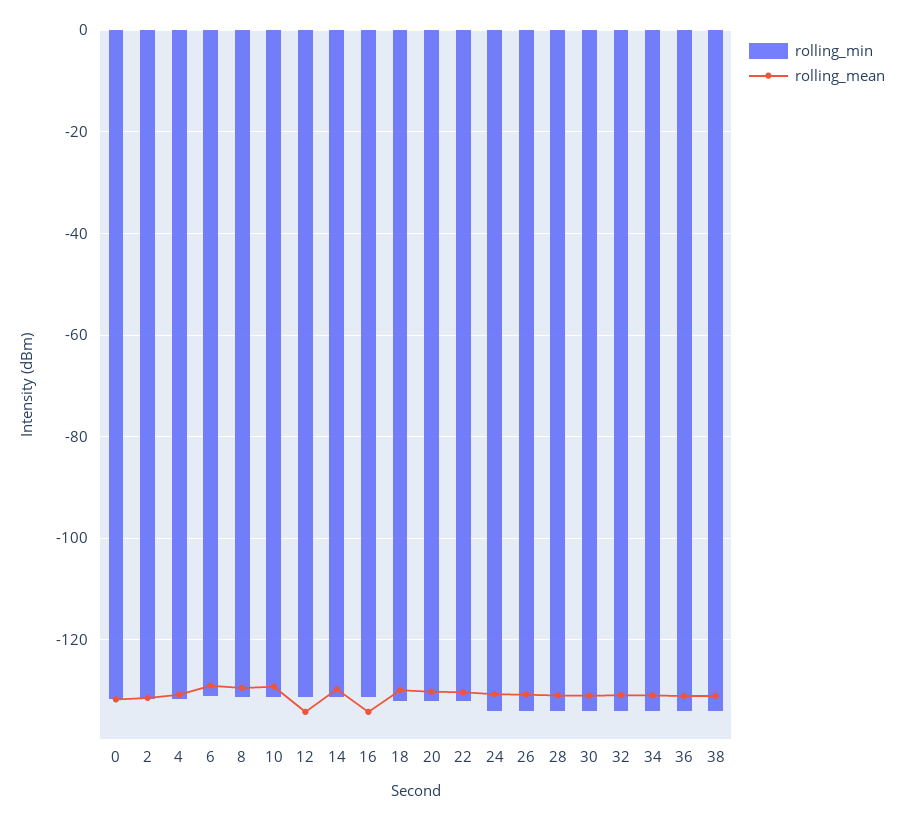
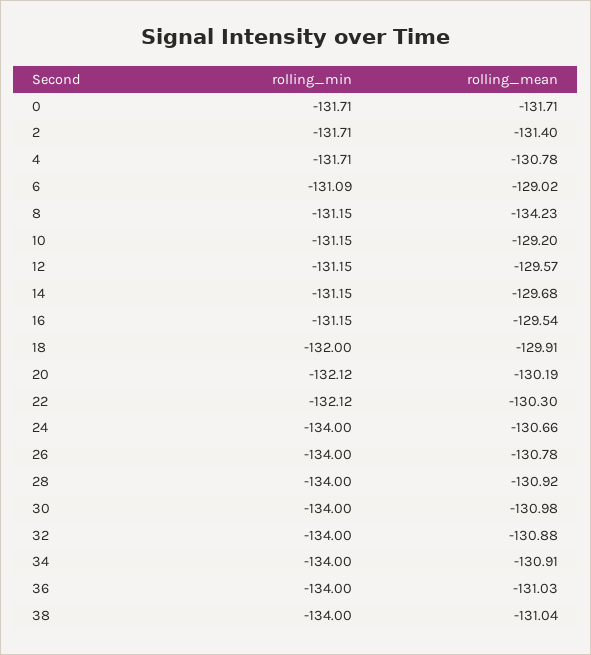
rolling_mean, 8: -130 -> -134.23
rolling_mean, 12: -134 -> -129.57
rolling_mean, 16: -134 -> -129.54

